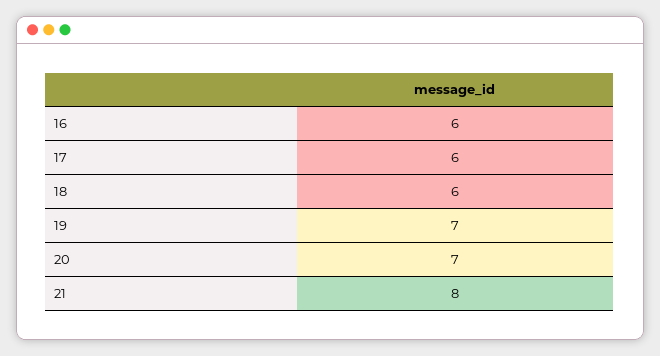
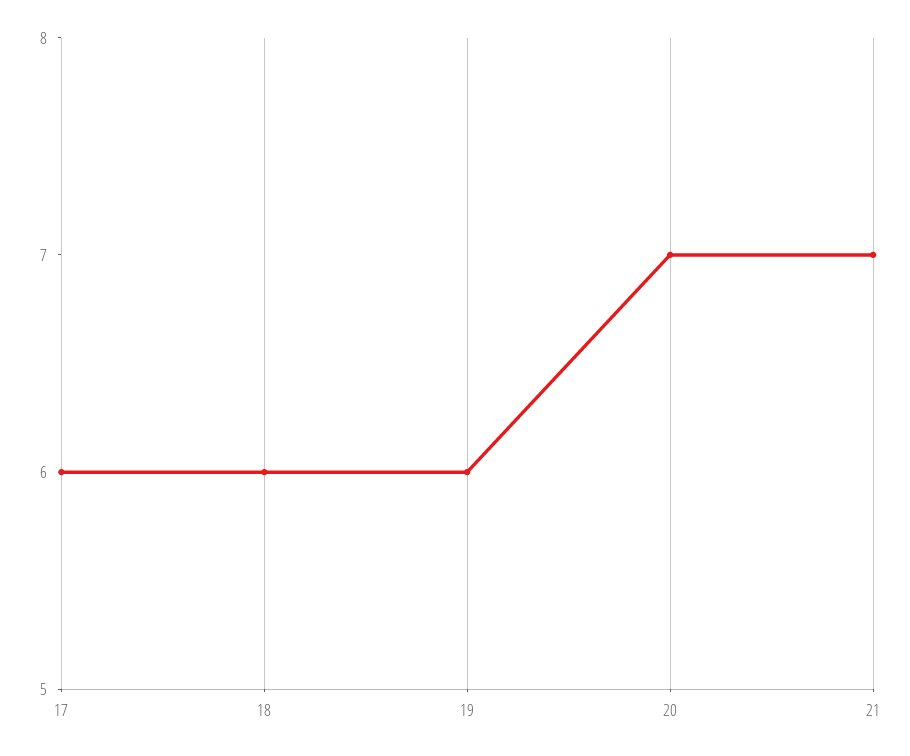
16: 6 -> none
19: 7 -> 6
21: 8 -> 7

